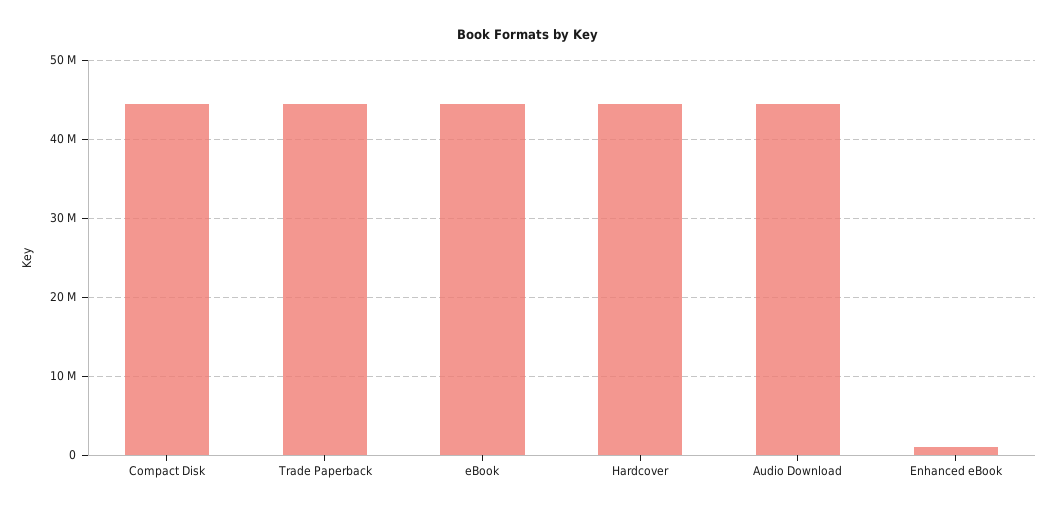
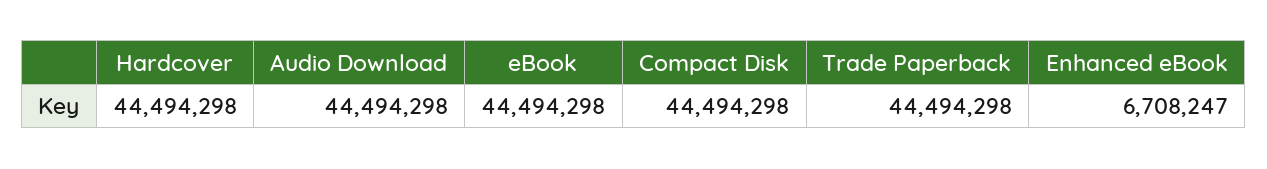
Enhanced eBook: 1000000 -> 6708247

